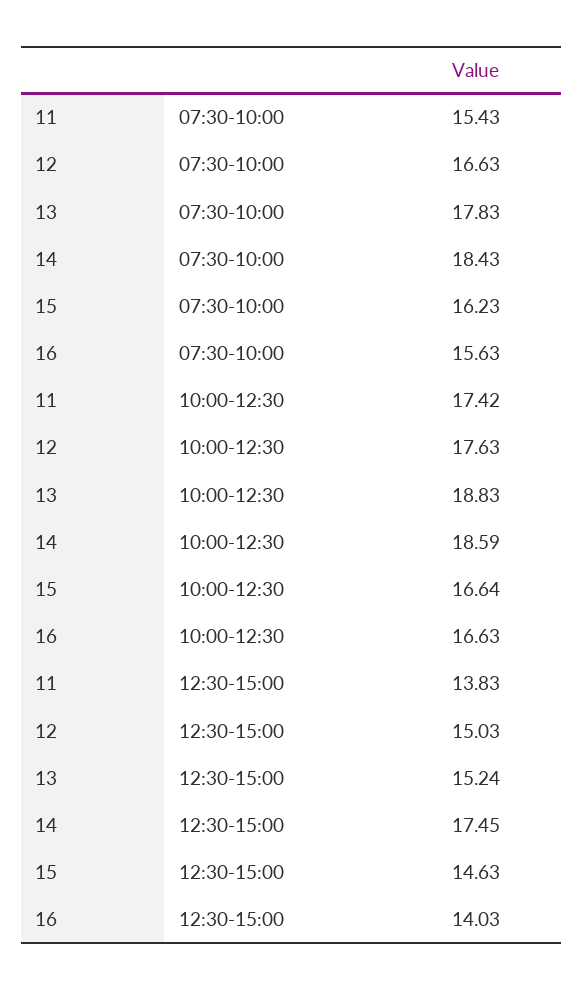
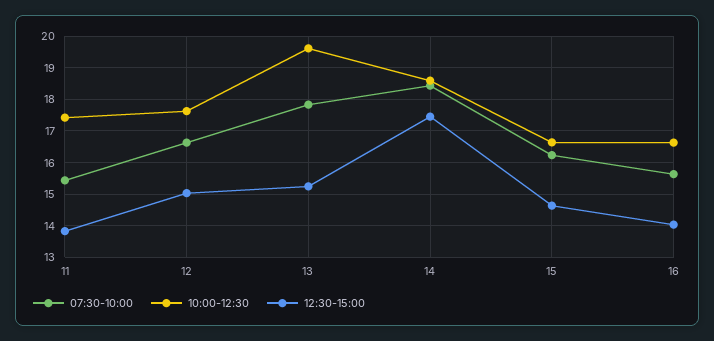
10:00-12:30, 13: 18.83 -> 19.6

